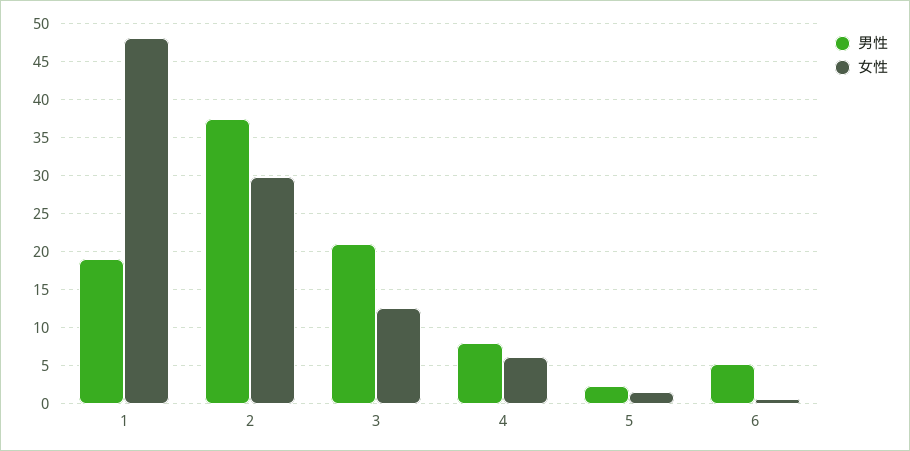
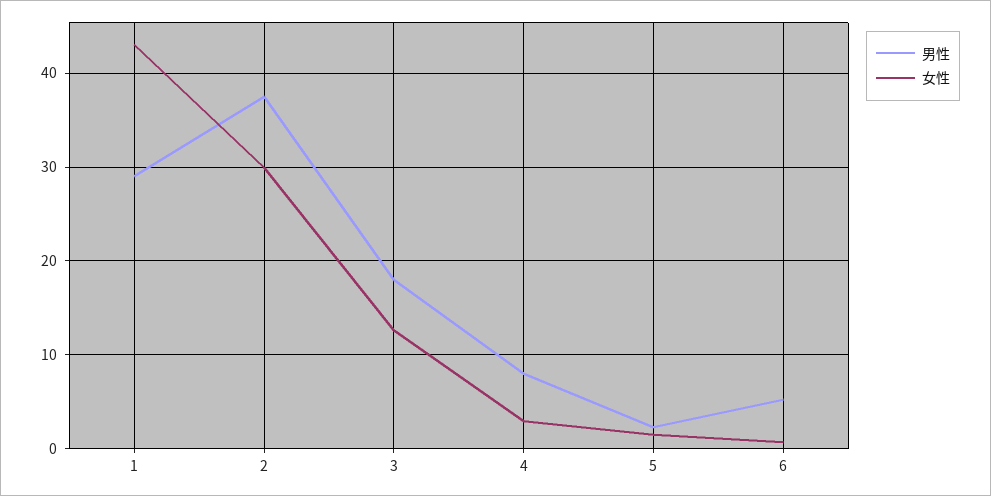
男性, 1: 19 -> 29
女性, 1: 48 -> 43
男性, 3: 21 -> 18
女性, 4: 6 -> 3

